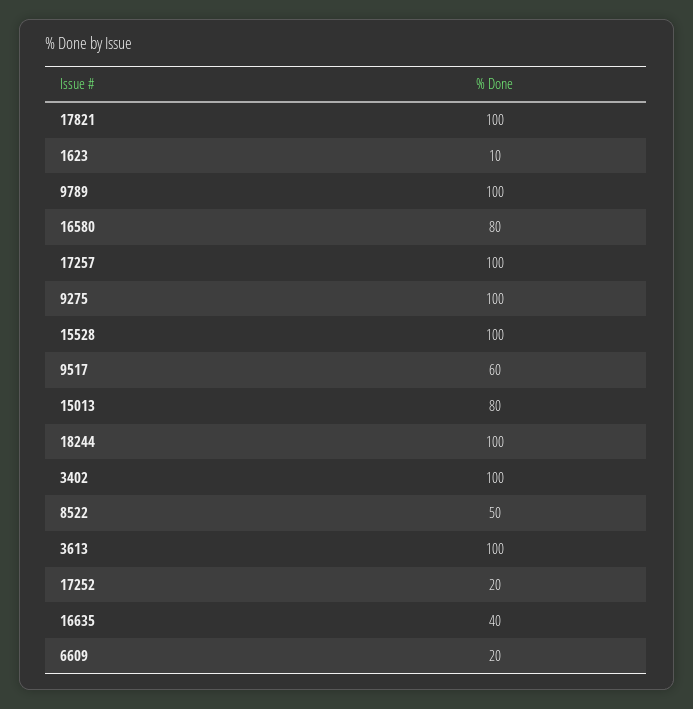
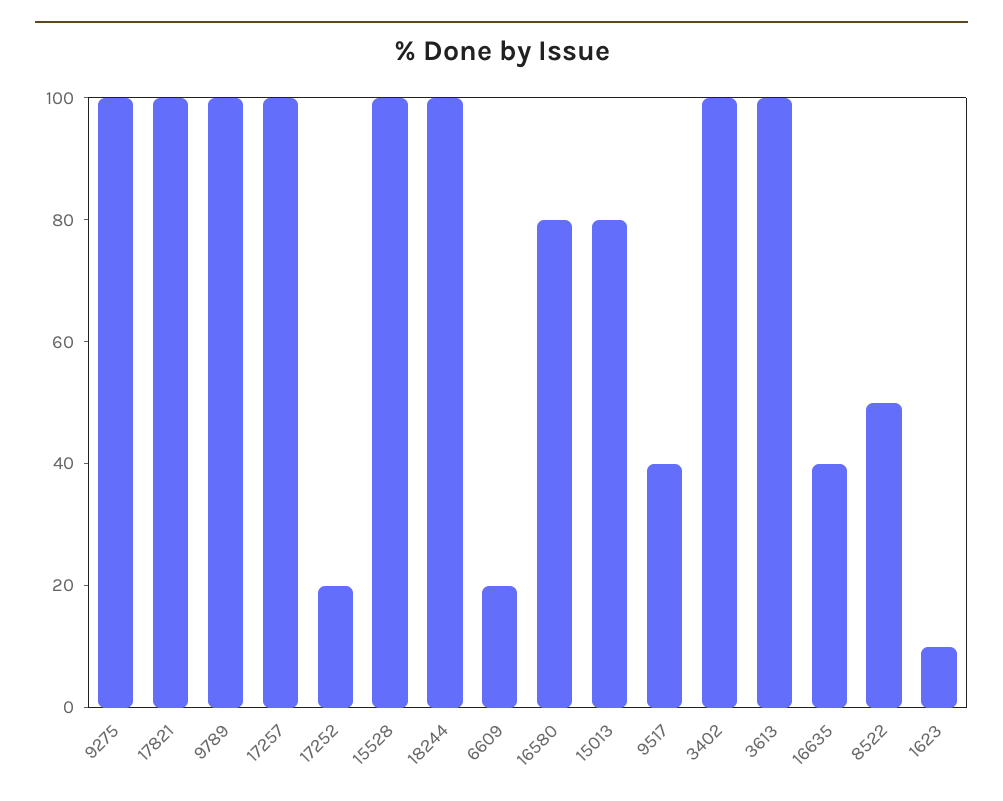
9517: 60 -> 40

